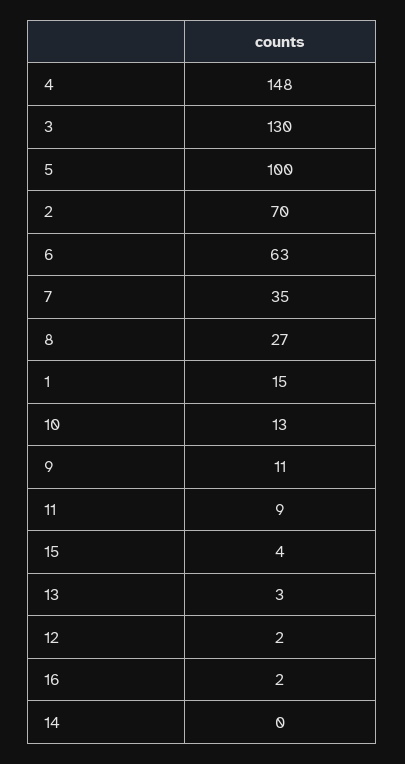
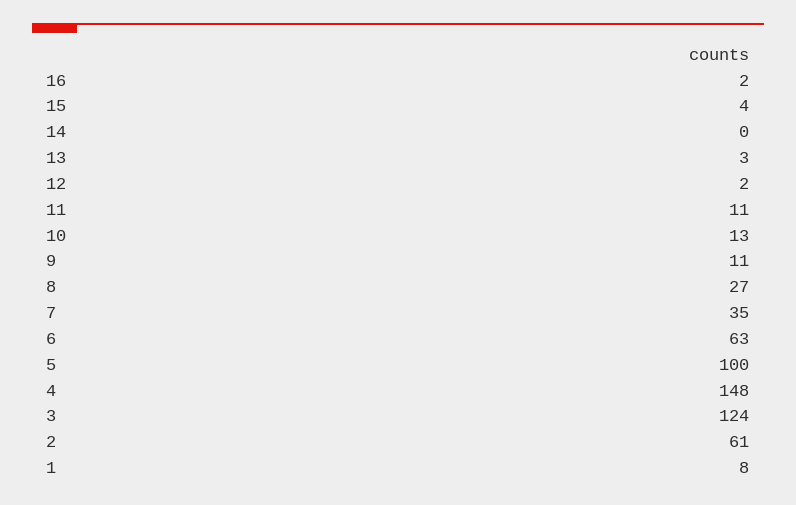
3: 130 -> 124
2: 70 -> 61
1: 15 -> 8
11: 9 -> 11

